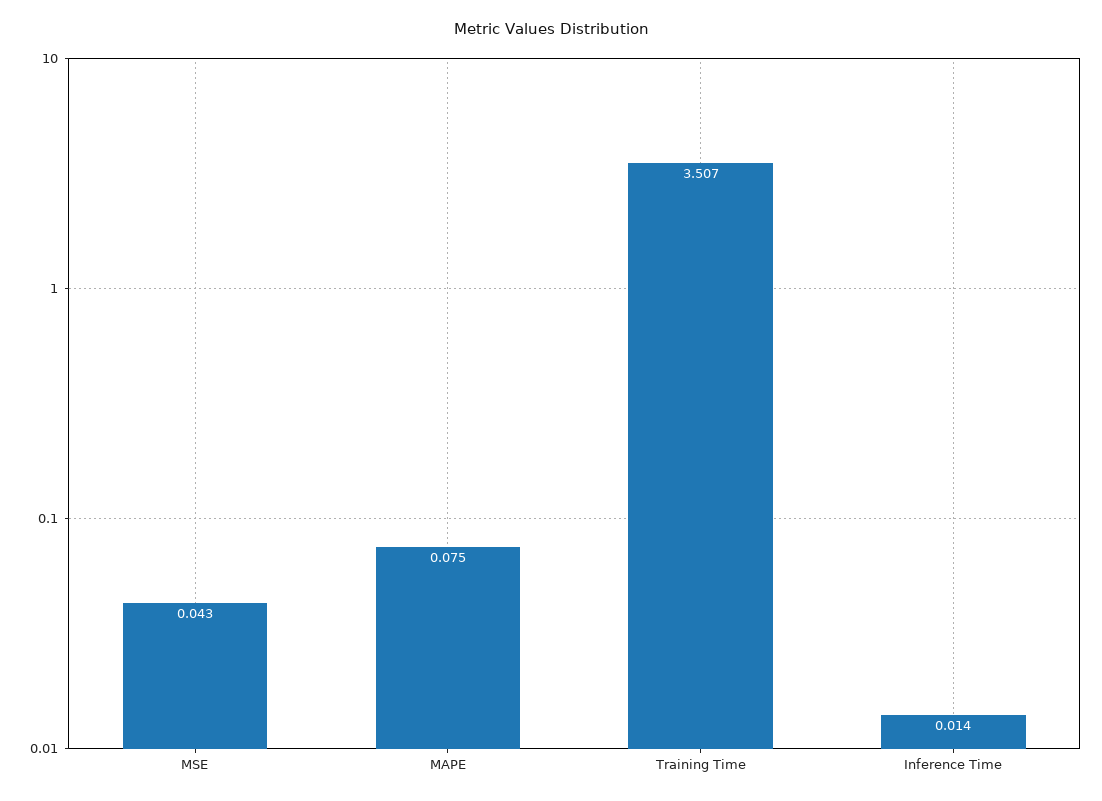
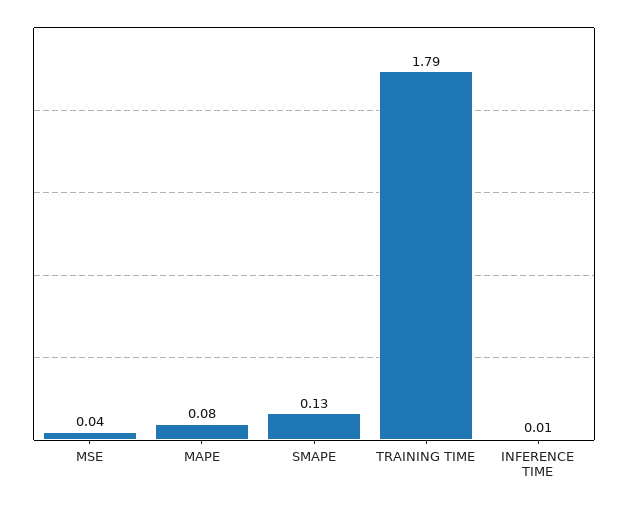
Training Time: 3.507 -> 1.79
SMAPE: none -> 0.13

